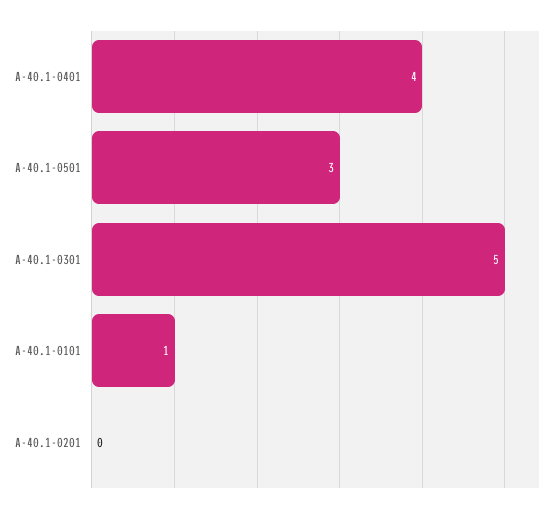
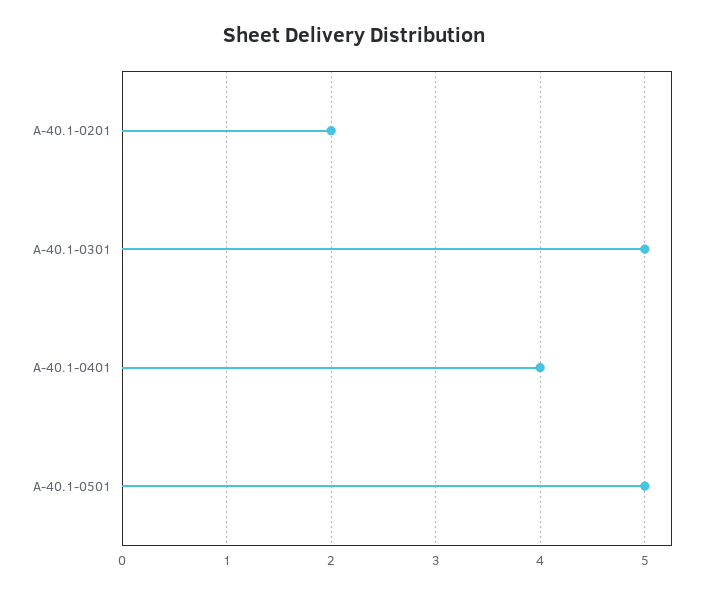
A-40.1-0501: 3 -> 5
A-40.1-0101: 1 -> none
A-40.1-0201: 0 -> 2

